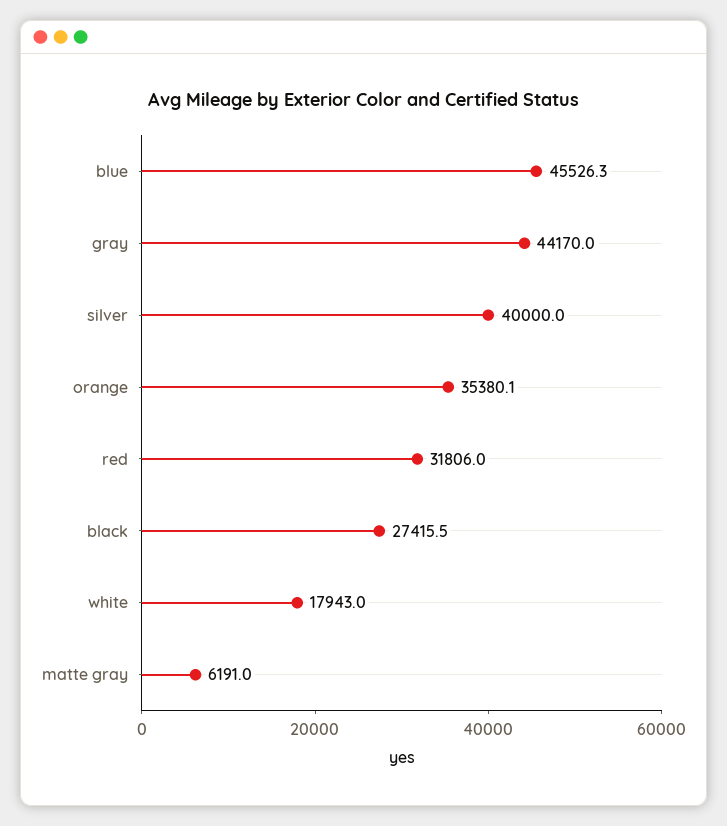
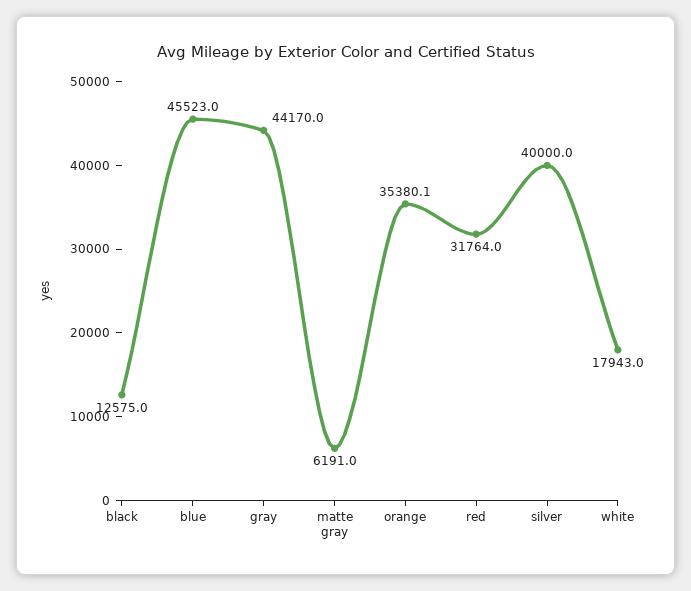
blue: 45526.3 -> 45523
red: 31806 -> 31764
black: 27415.5 -> 12575

